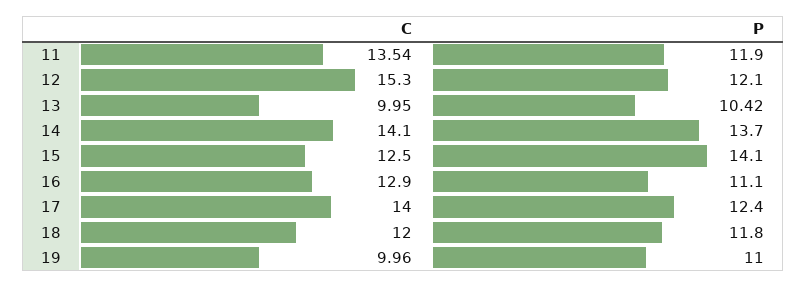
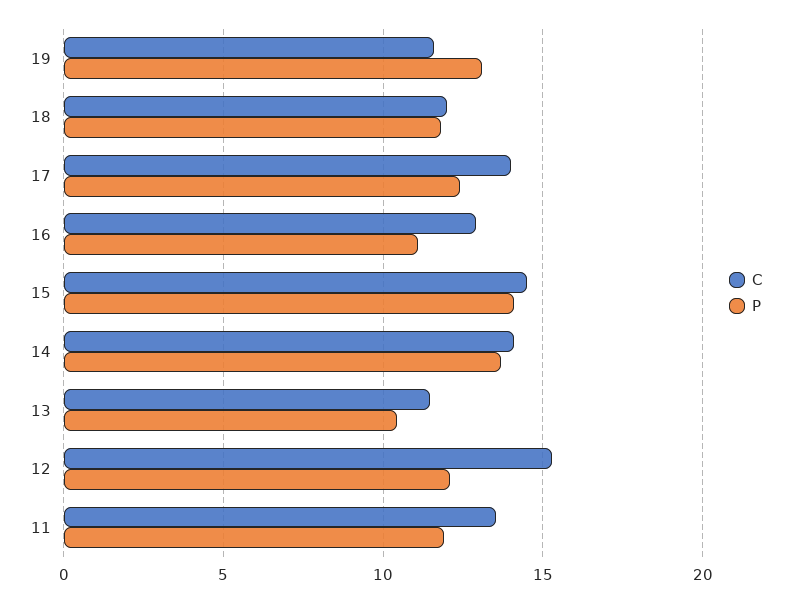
C, 13: 9.95 -> 11.5
C, 15: 12.5 -> 14.5
C, 19: 9.96 -> 11.5
P, 19: 11 -> 13

